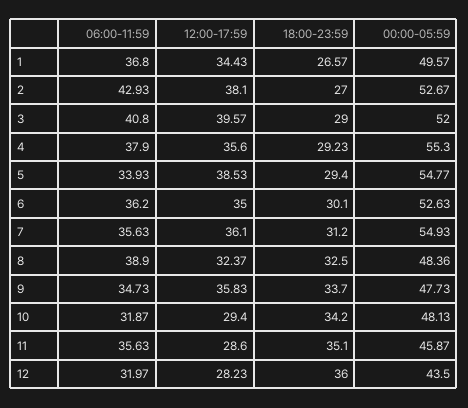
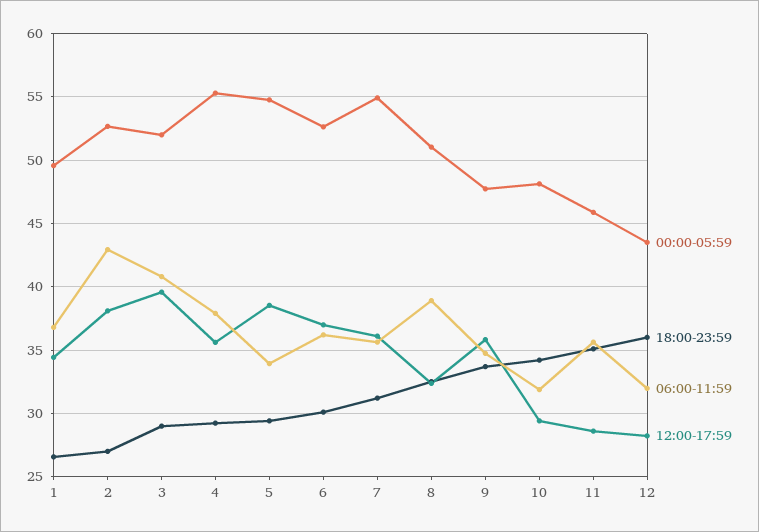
12:00-17:59, 6: 35 -> 37
00:00-05:59, 8: 48.36 -> 51

